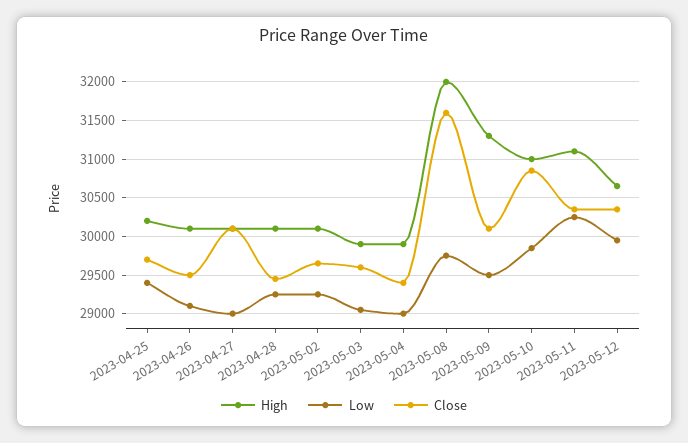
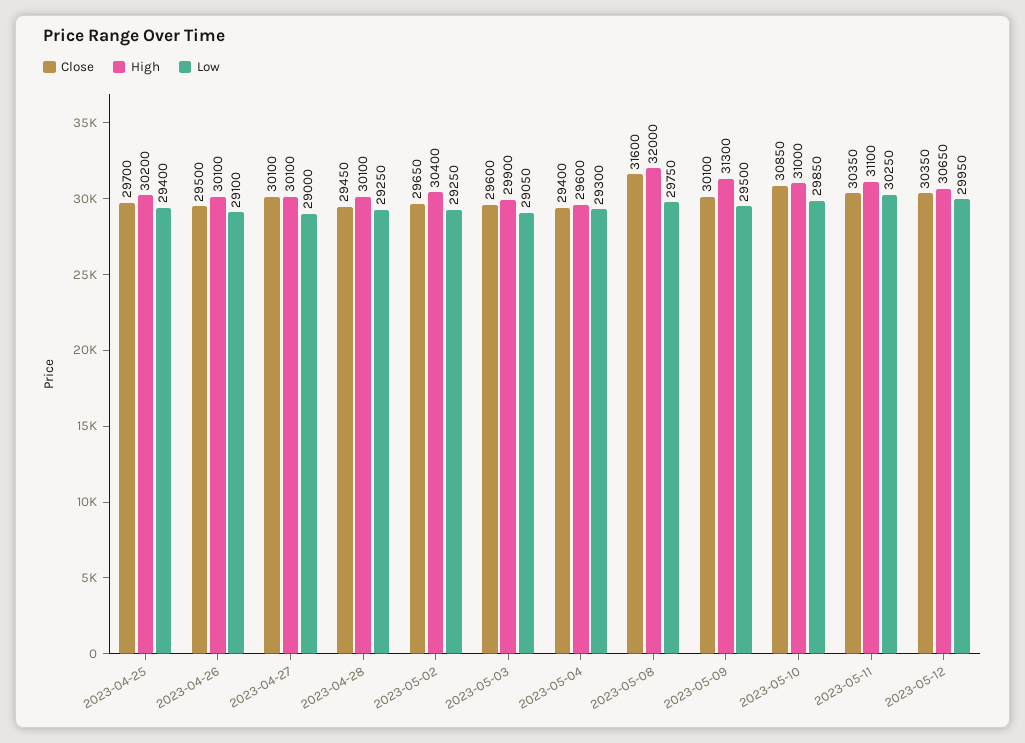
High, 2023-05-02: 30100 -> 30400
High, 2023-05-04: 29900 -> 29600
Low, 2023-05-04: 29000 -> 29300

